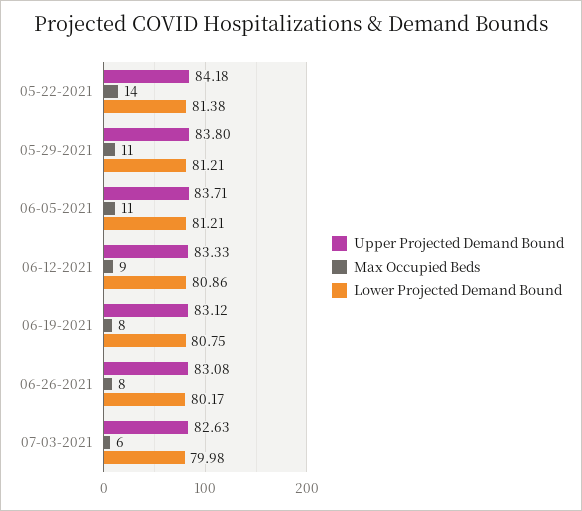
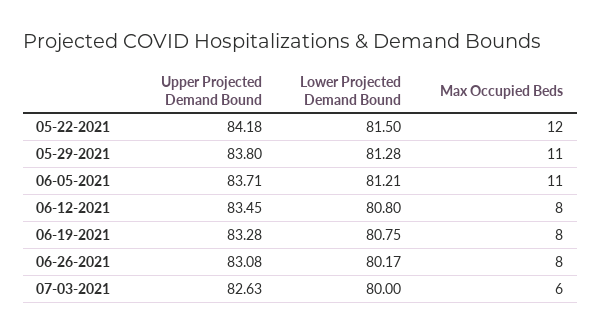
Max Occupied Beds, 05-22-2021: 14 -> 12
Lower Projected Demand Bound, 05-22-2021: 81.38 -> 81.5
Lower Projected Demand Bound, 05-29-2021: 81.21 -> 81.28
Upper Projected Demand Bound, 06-12-2021: 83.33 -> 83.45
Max Occupied Beds, 06-12-2021: 9 -> 8
Lower Projected Demand Bound, 06-12-2021: 80.86 -> 80.8
Upper Projected Demand Bound, 06-19-2021: 83.12 -> 83.28
Lower Projected Demand Bound, 07-03-2021: 79.98 -> 80

